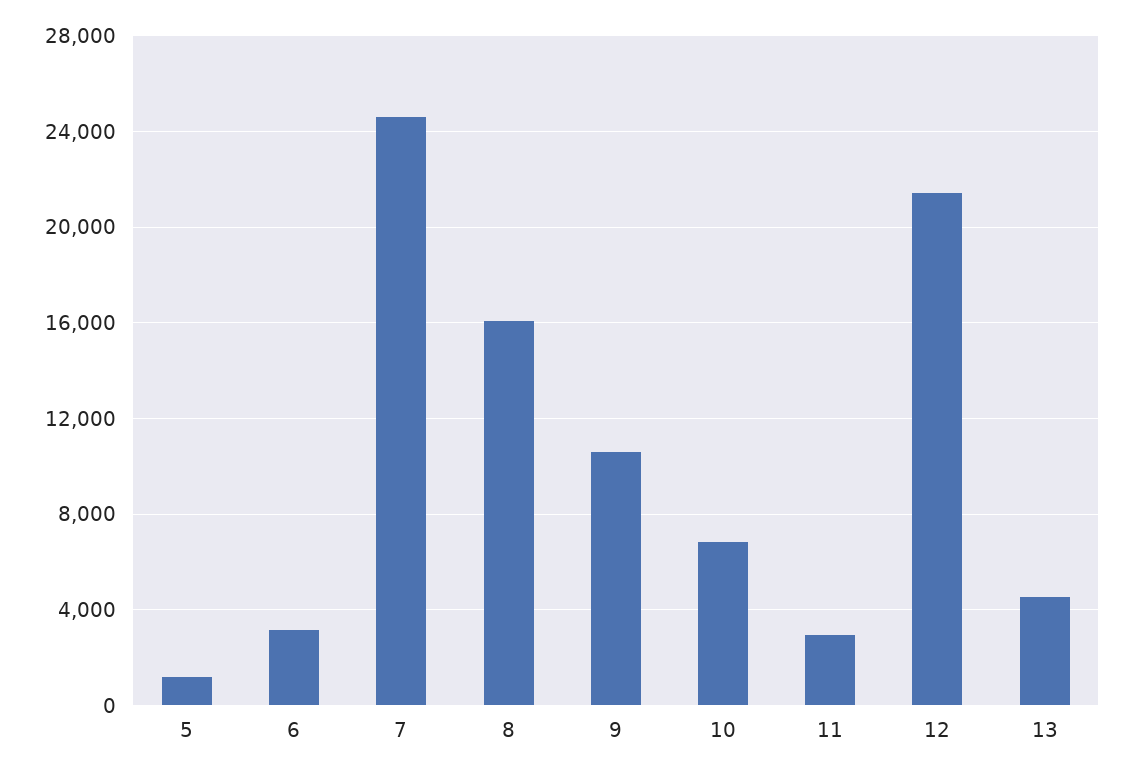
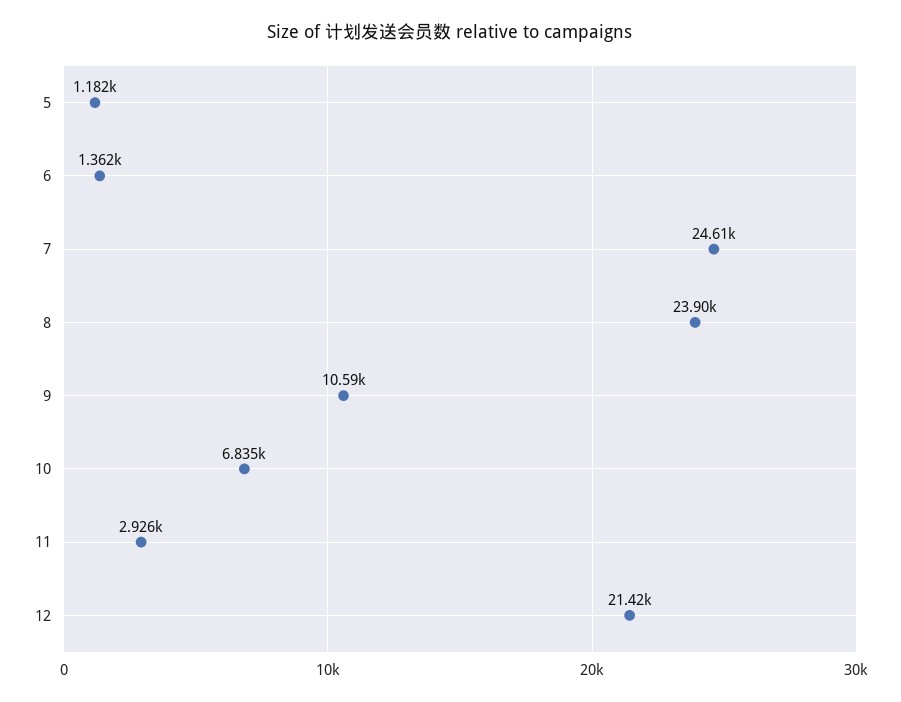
6: 3000 -> 1362
8: 16000 -> 23900
13: 4500 -> none

